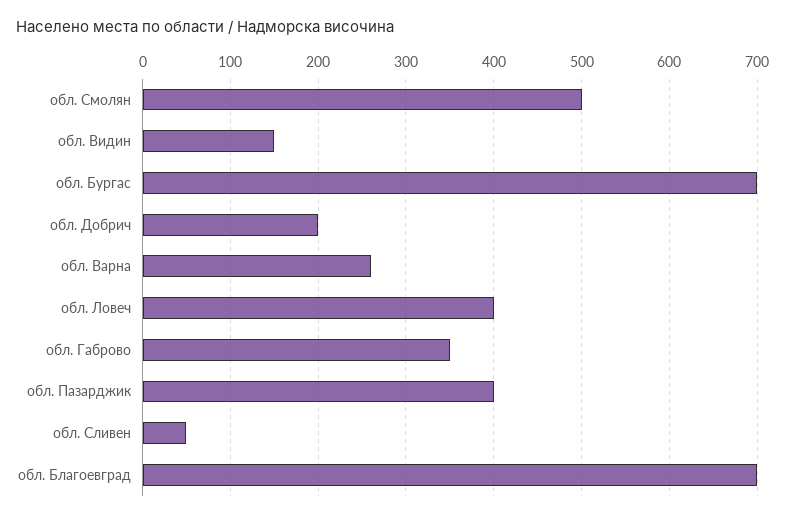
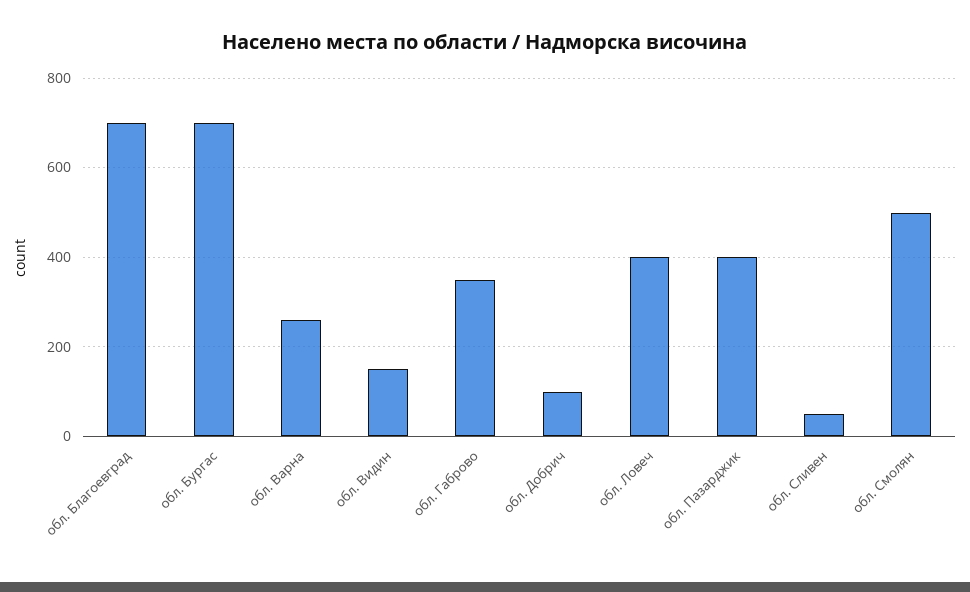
обл. Добрич: 200 -> 100

